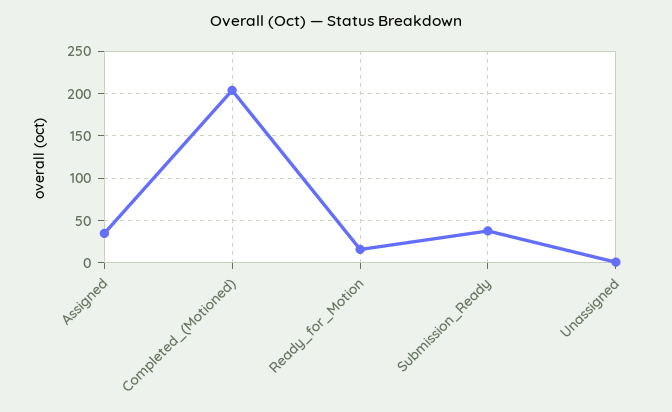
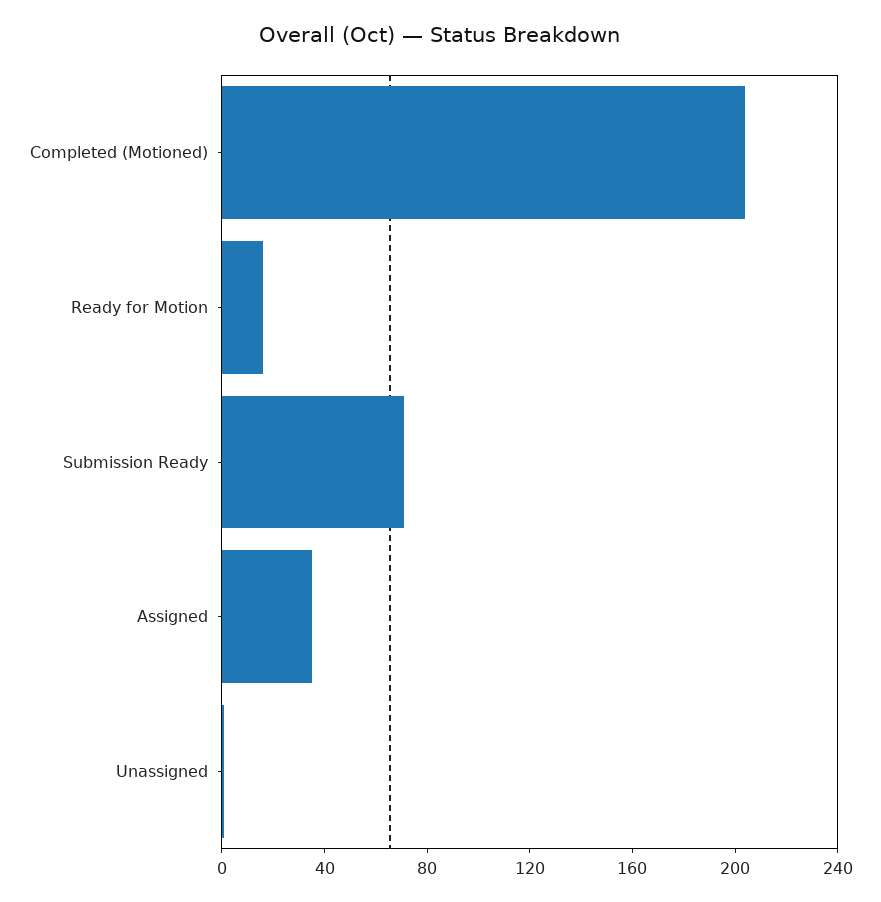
Submission_Ready: 40 -> 70

